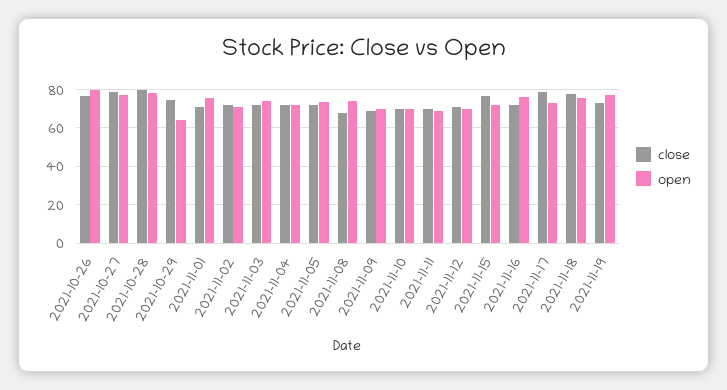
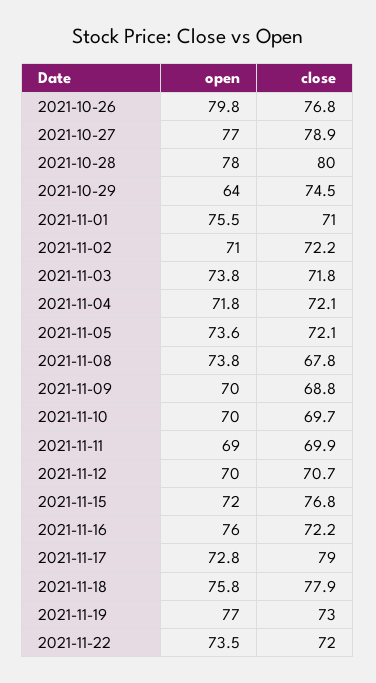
open, 2021-11-22: none -> 73.5
close, 2021-11-22: none -> 72

